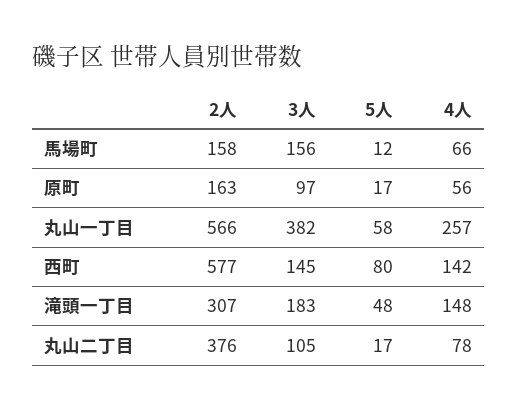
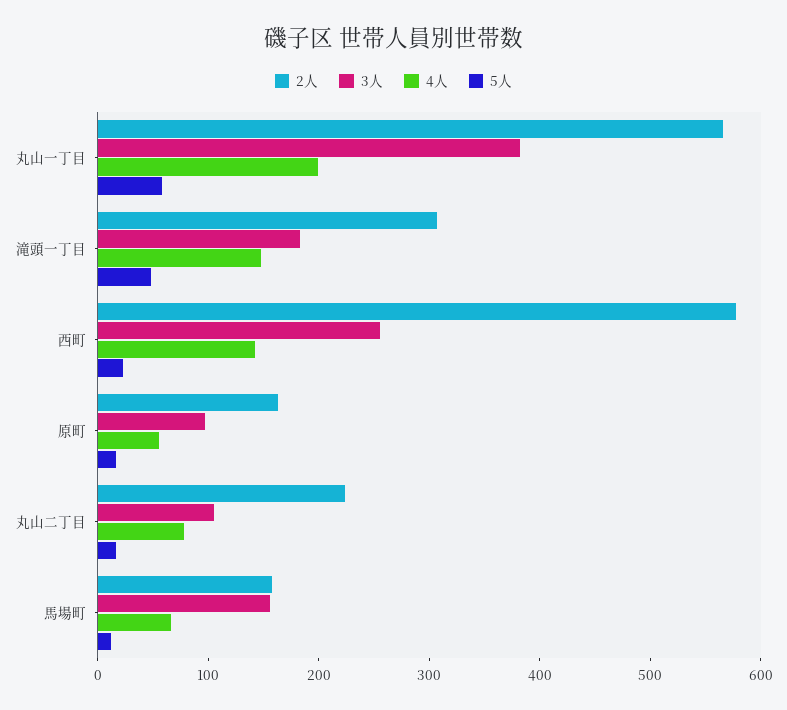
4人, 丸山一丁目: 257 -> 200
3人, 西町: 145 -> 260
5人, 西町: 80 -> 20
2人, 丸山二丁目: 376 -> 220

